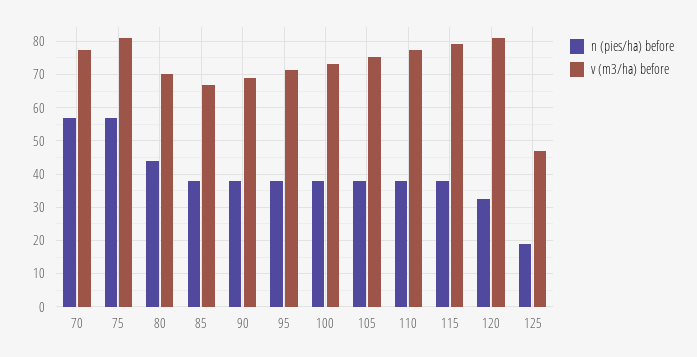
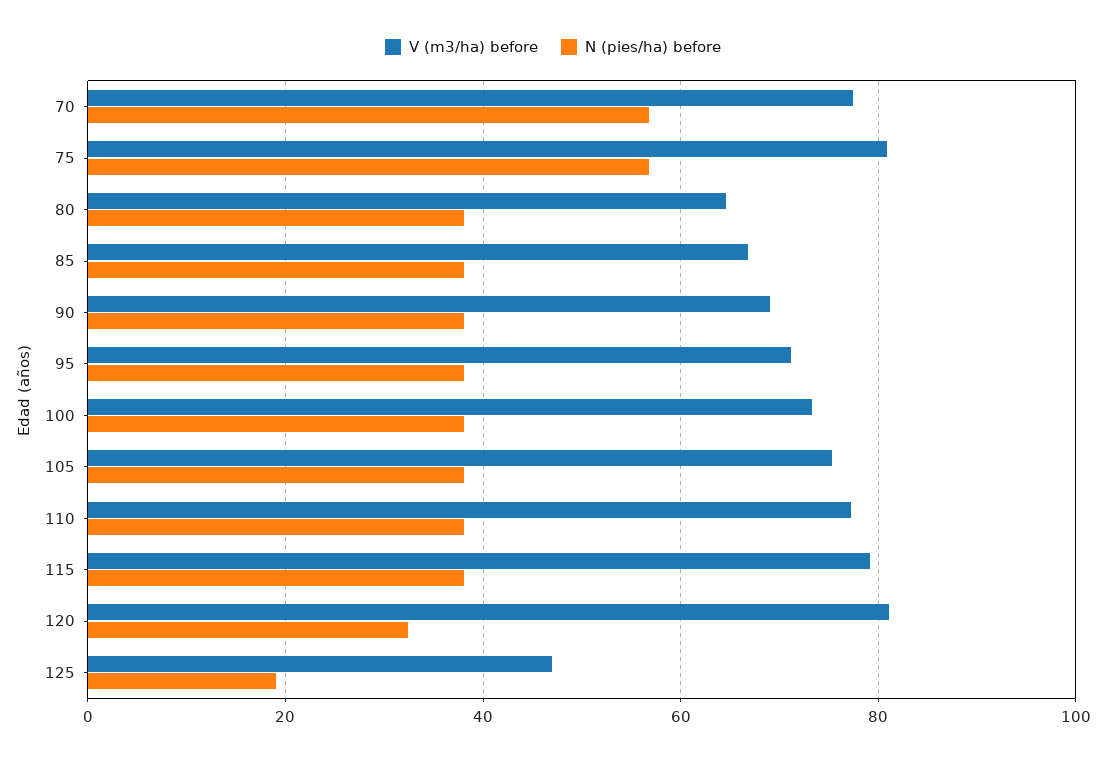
n (pies/ha) before, 80: 44 -> 38
v (m3/ha) before, 80: 70 -> 64

